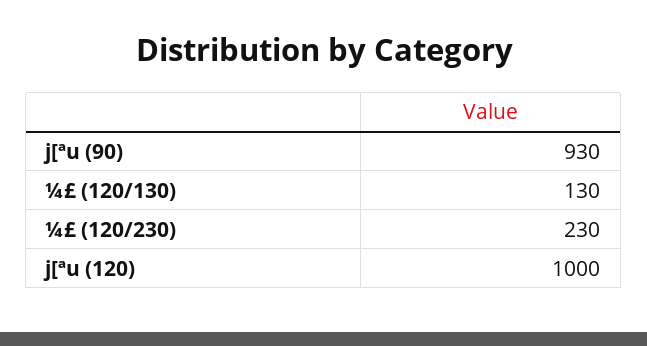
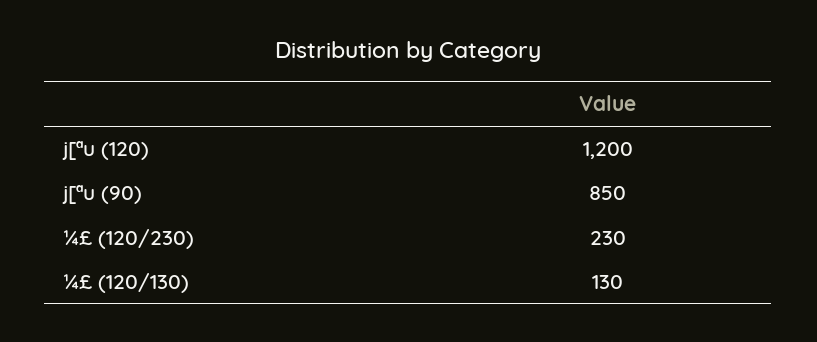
j[ªu (90): 930 -> 850
j[ªu (120): 1000 -> 1200

